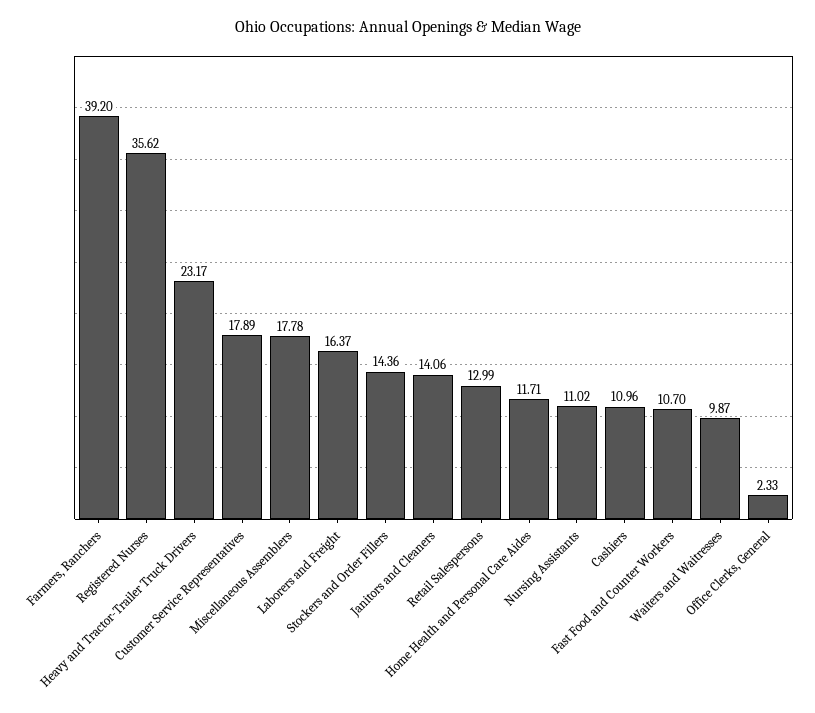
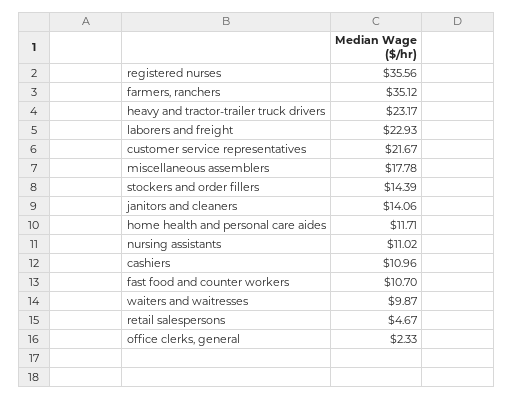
Farmers, Ranchers: 39.2 -> 35.12
Registered Nurses: 35.62 -> 35.56
Customer Service Representatives: 17.89 -> 21.67
Laborers and Freight: 16.37 -> 22.93
Stockers and Order Fillers: 14.36 -> 14.39
Retail Salespersons: 12.99 -> 4.67

